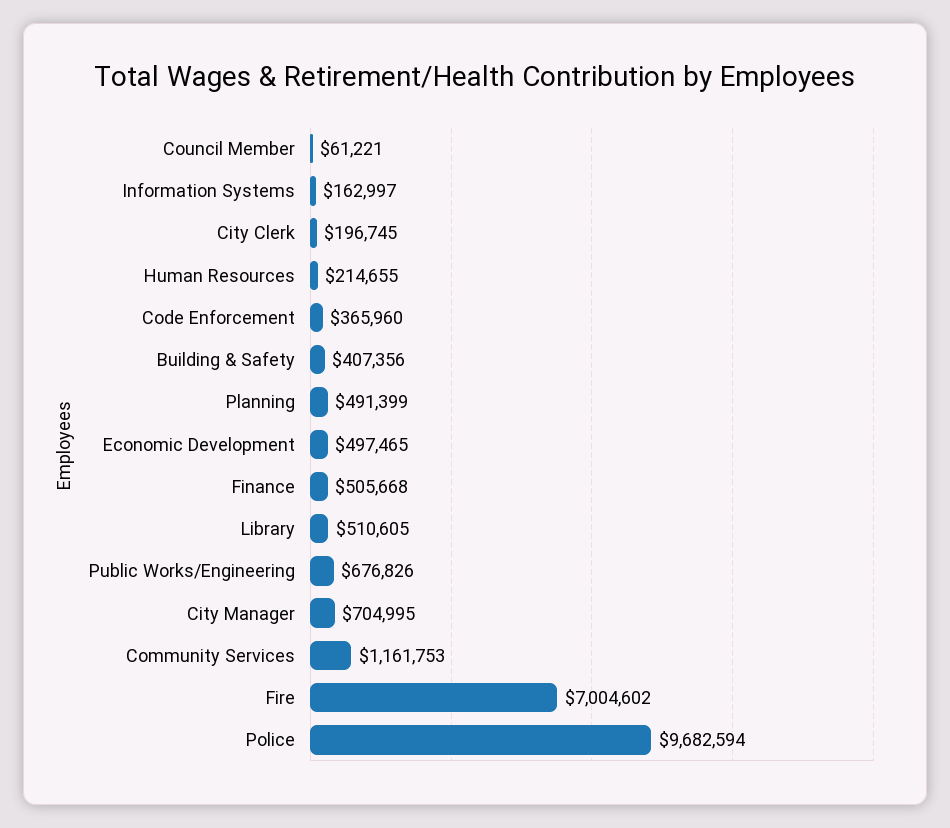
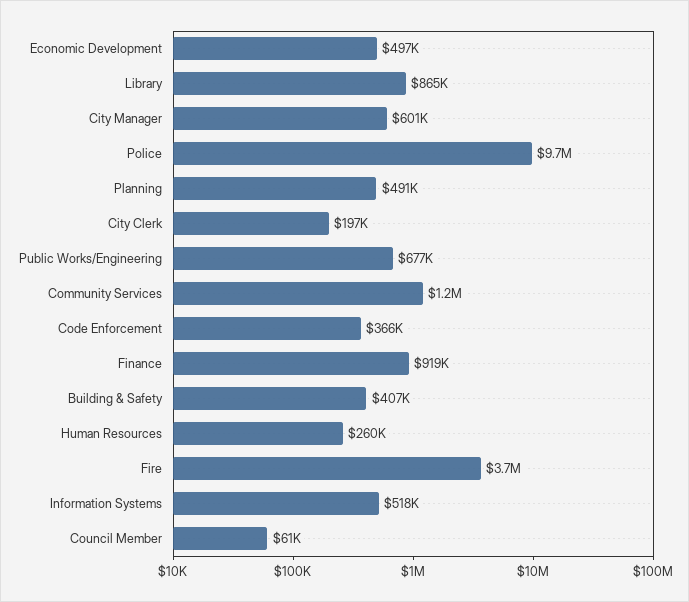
Information Systems: 162997 -> 518000
Human Resources: 214655 -> 260000
Finance: 505668 -> 919000
Library: 510605 -> 865000
City Manager: 704995 -> 601000
Fire: 7004602 -> 3700000

